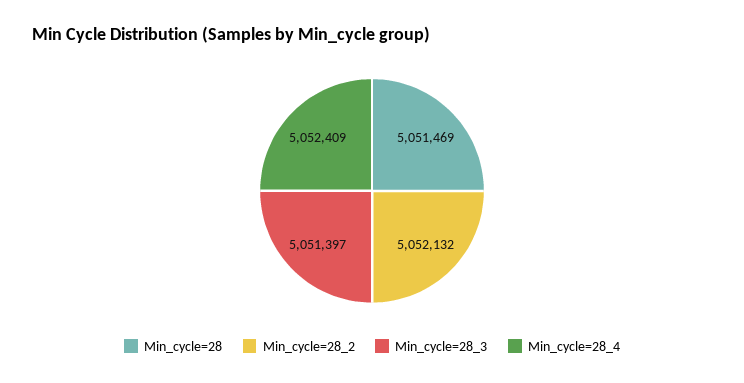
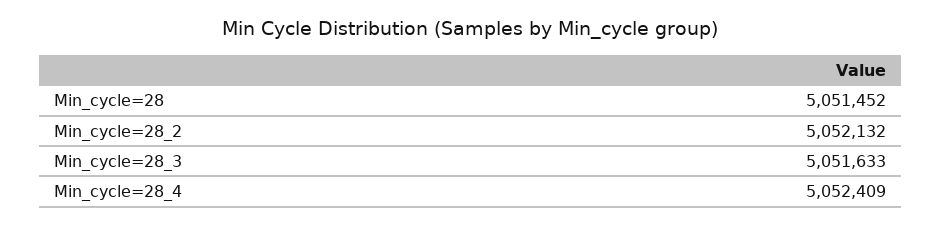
Min_cycle=28: 5051469 -> 5051452
Min_cycle=28_3: 5051397 -> 5051633

